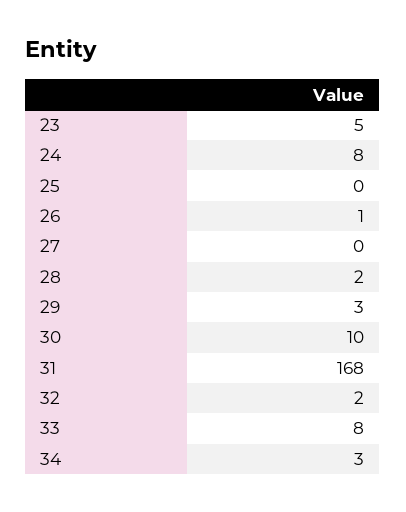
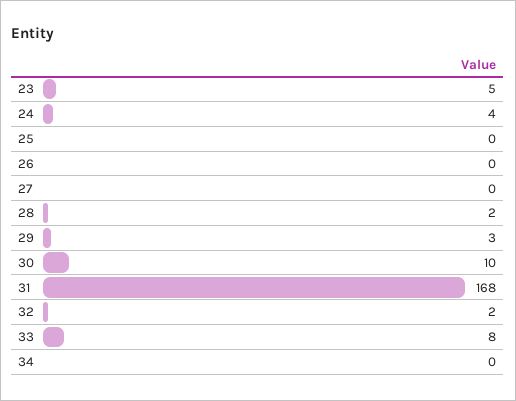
24: 8 -> 4
26: 1 -> 0
34: 3 -> 0

